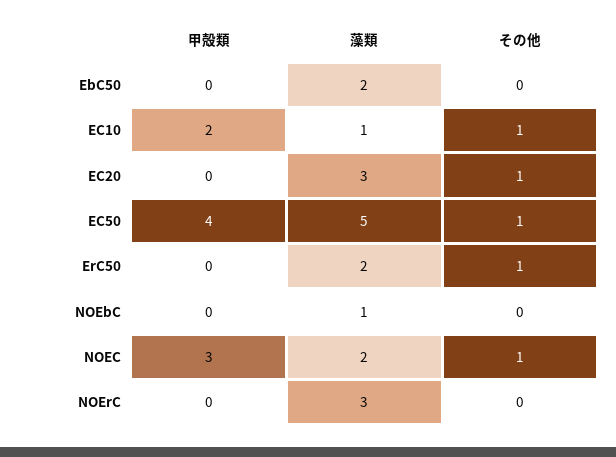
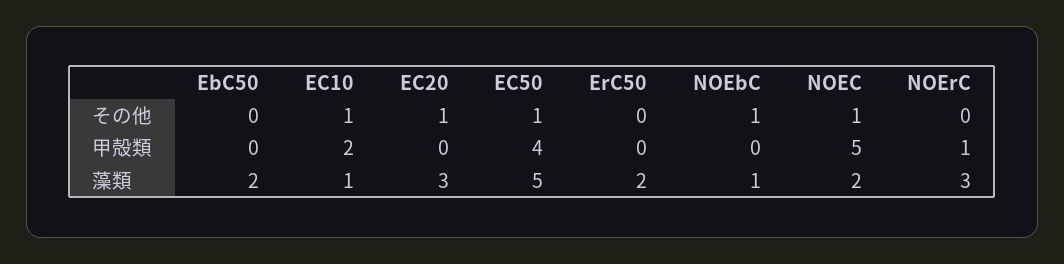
その他, ErC50: 1 -> 0
その他, NOEbC: 0 -> 1
甲殻類, NOEC: 3 -> 5
甲殻類, NOErC: 0 -> 1

